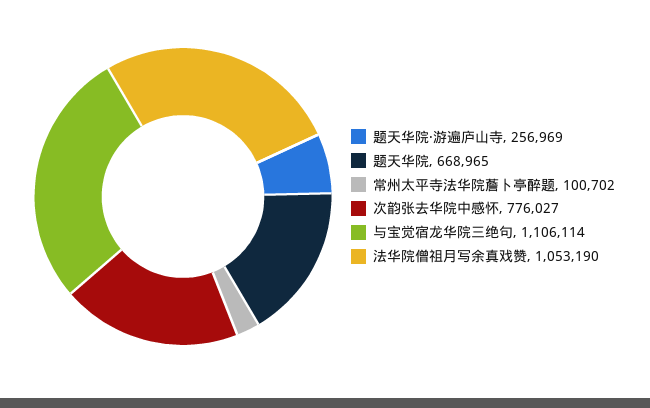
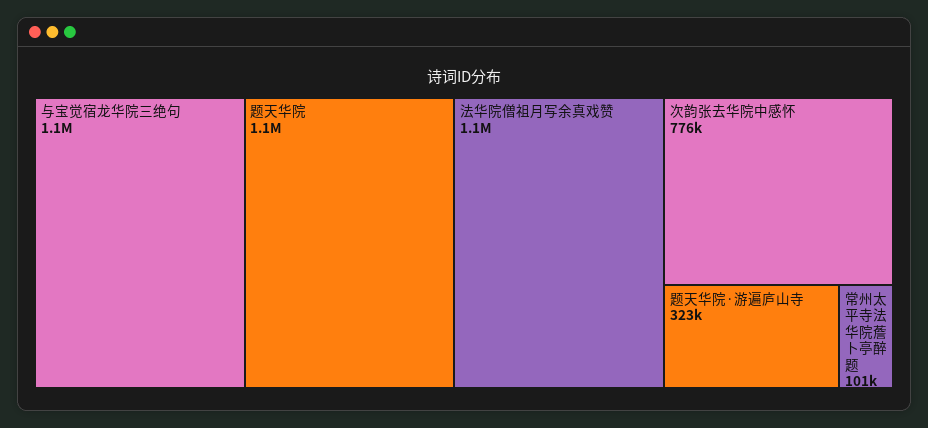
题天华院·游遍庐山寺: 256969 -> 323000
题天华院: 668965 -> 1100000

